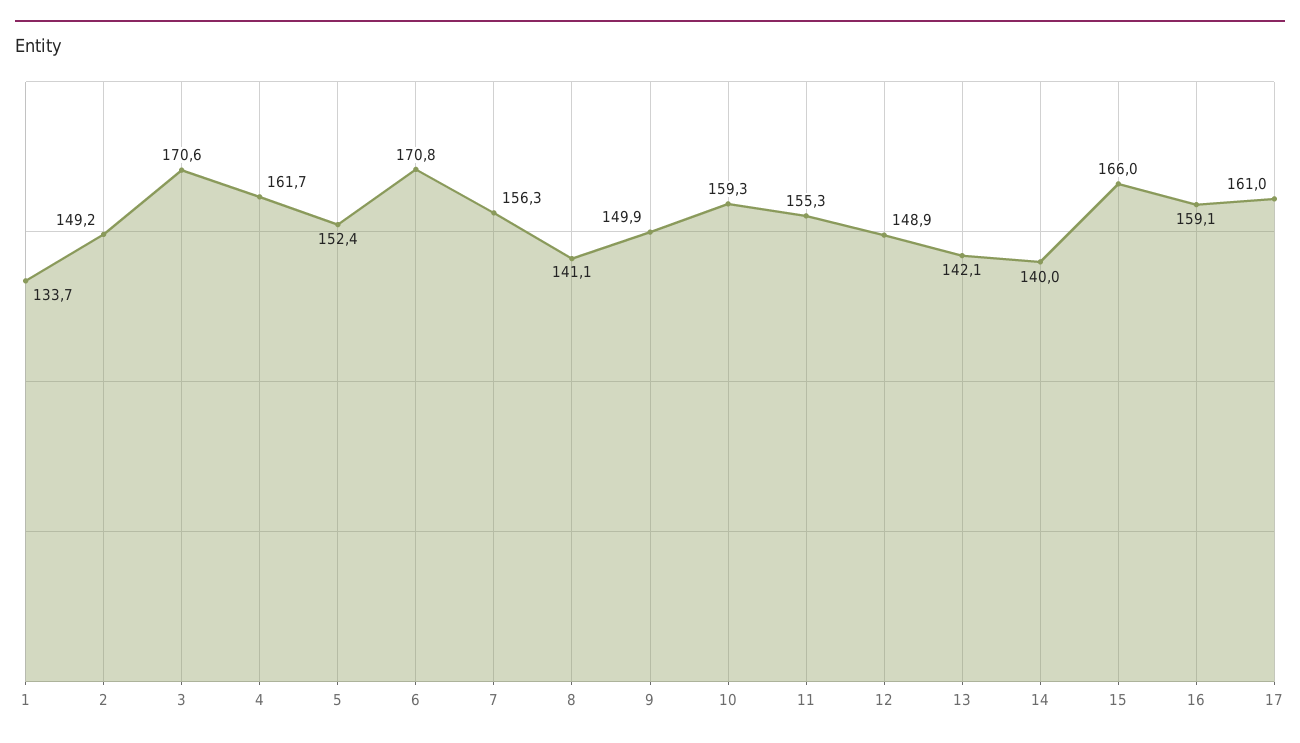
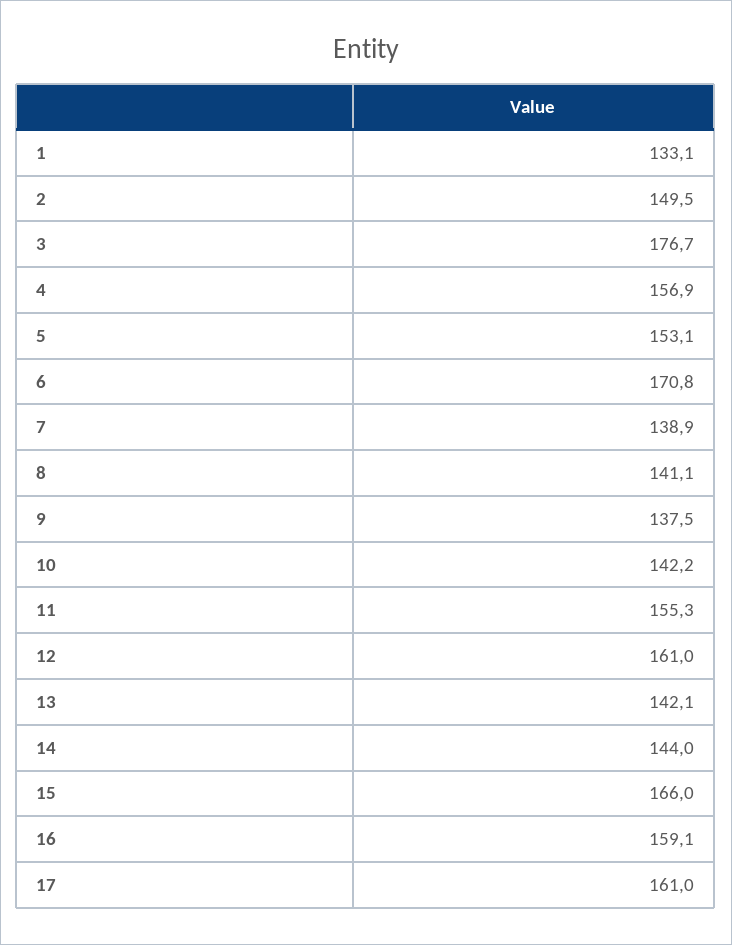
1: 133.7 -> 133.1
2: 149.2 -> 149.5
3: 170.6 -> 176.7
4: 161.7 -> 156.9
5: 152.4 -> 153.1
7: 156.3 -> 138.9
9: 149.9 -> 137.5
10: 159.3 -> 142.2
12: 148.9 -> 161
14: 140 -> 144

